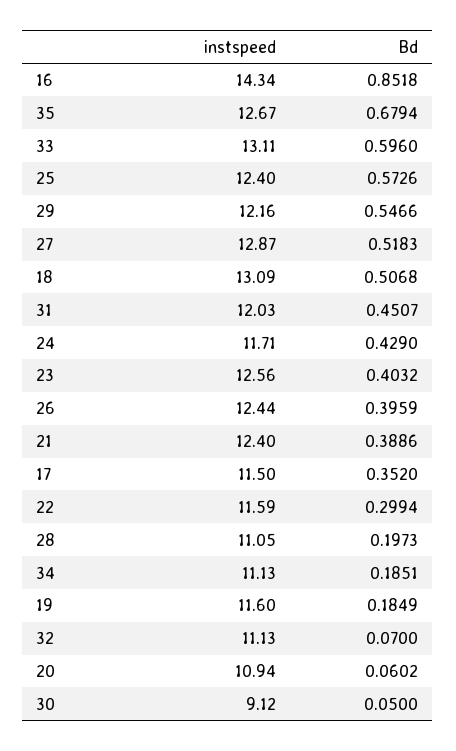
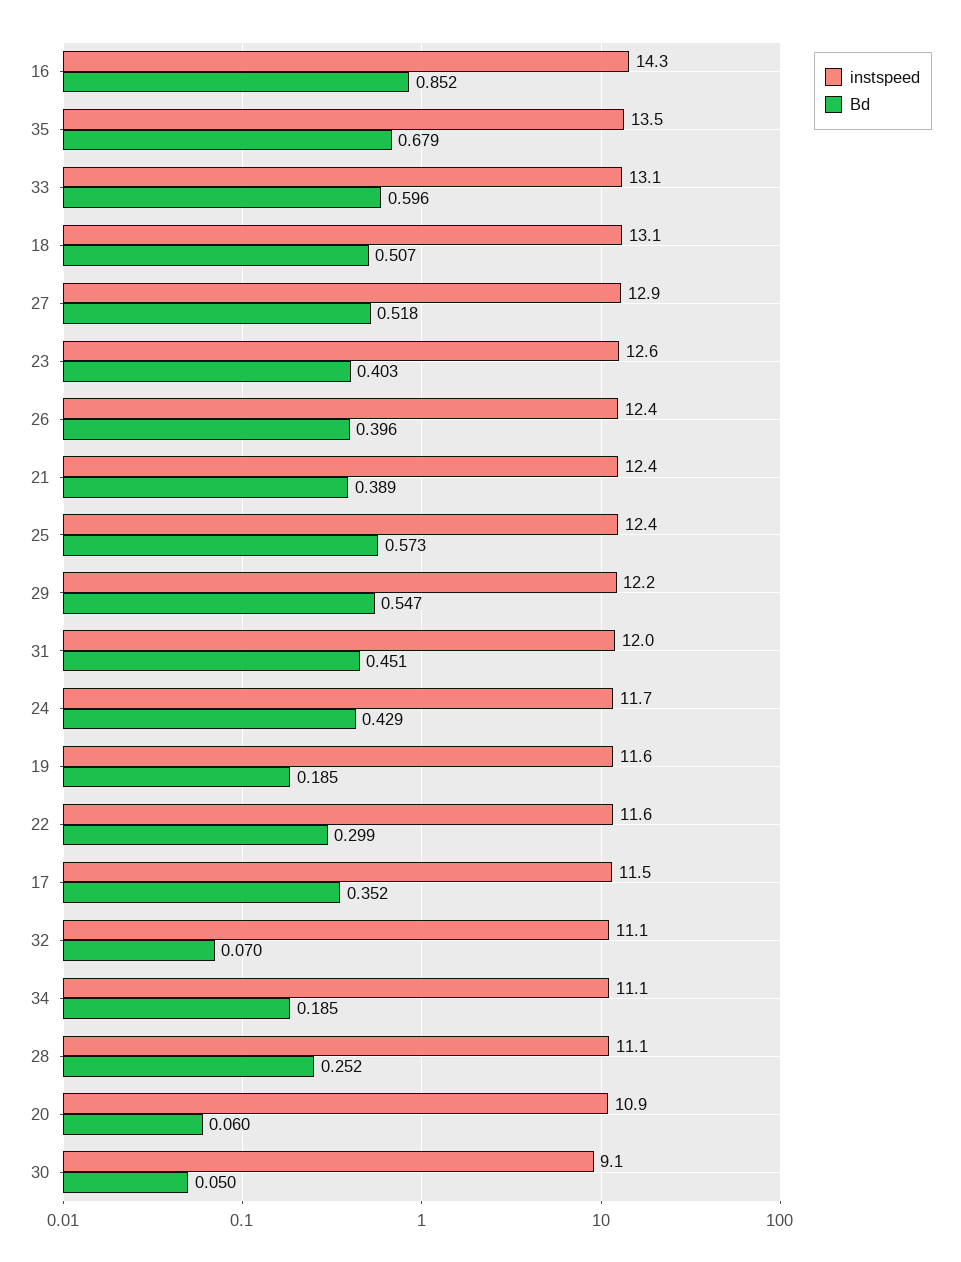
instspeed, 35: 12.67 -> 13.5
Bd, 28: 0.1973 -> 0.252

